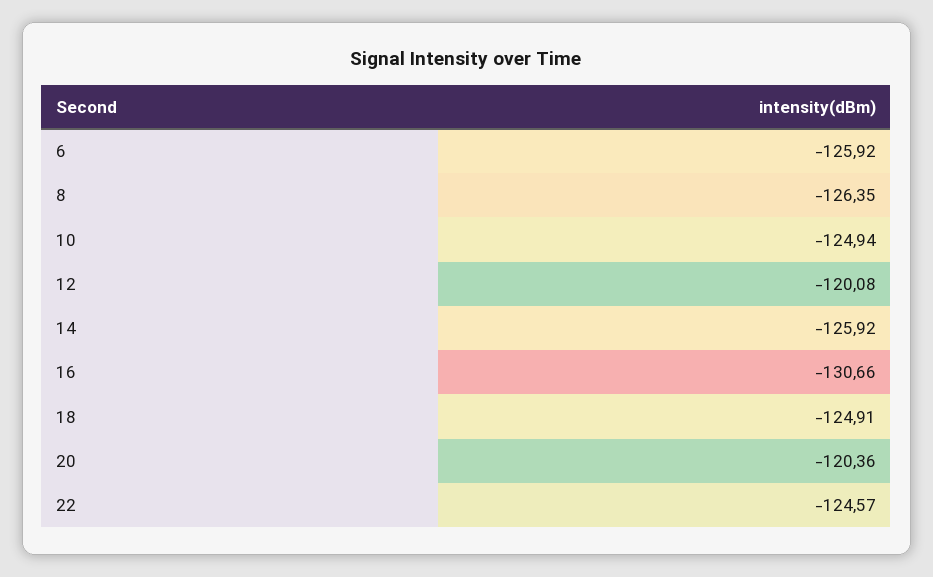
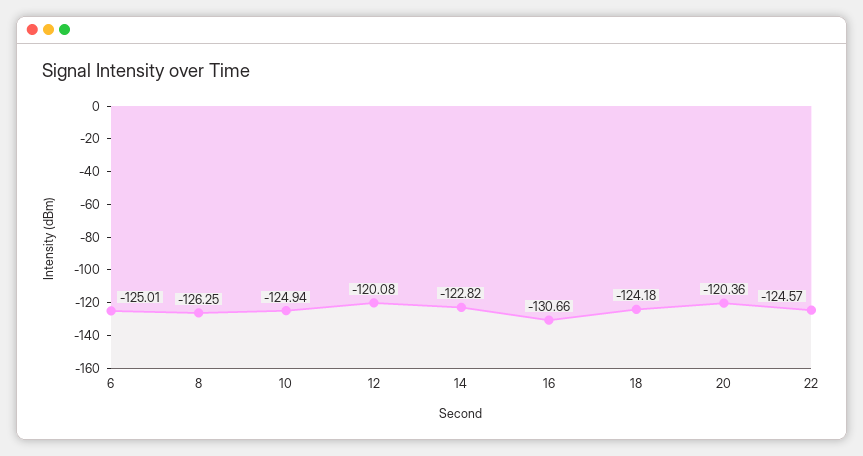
6: -125.92 -> -125.01
8: -126.35 -> -126.25
14: -125.92 -> -122.82
18: -124.91 -> -124.18

